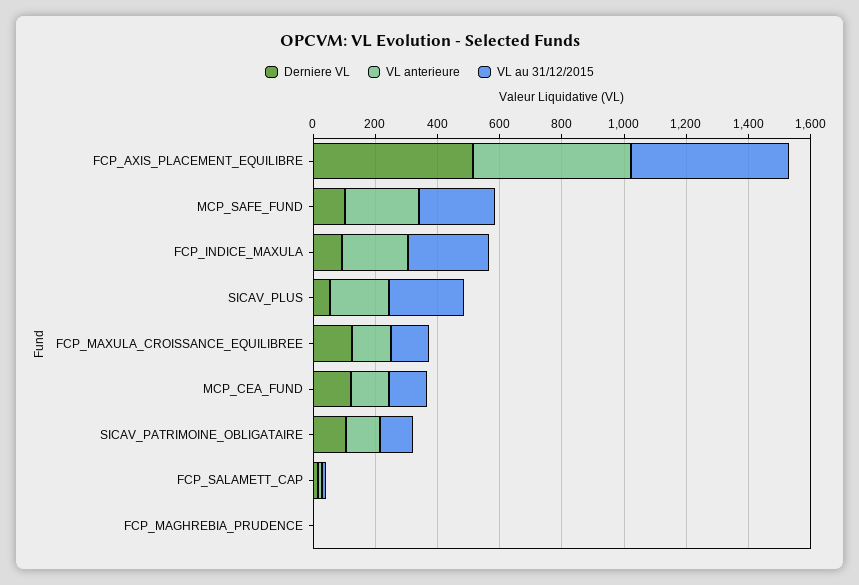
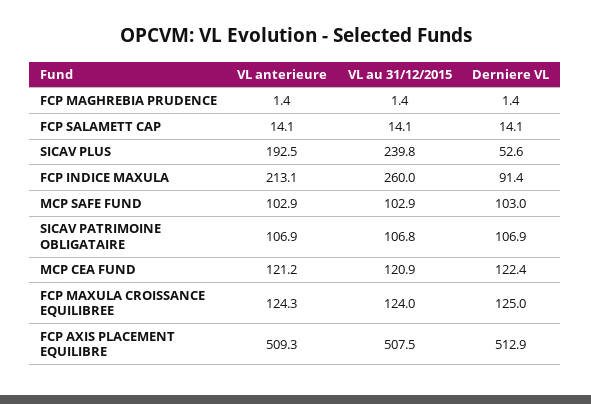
VL anterieure, MCP_SAFE_FUND: 250 -> 102.9
VL au 31/12/2015, MCP_SAFE_FUND: 250 -> 102.9

